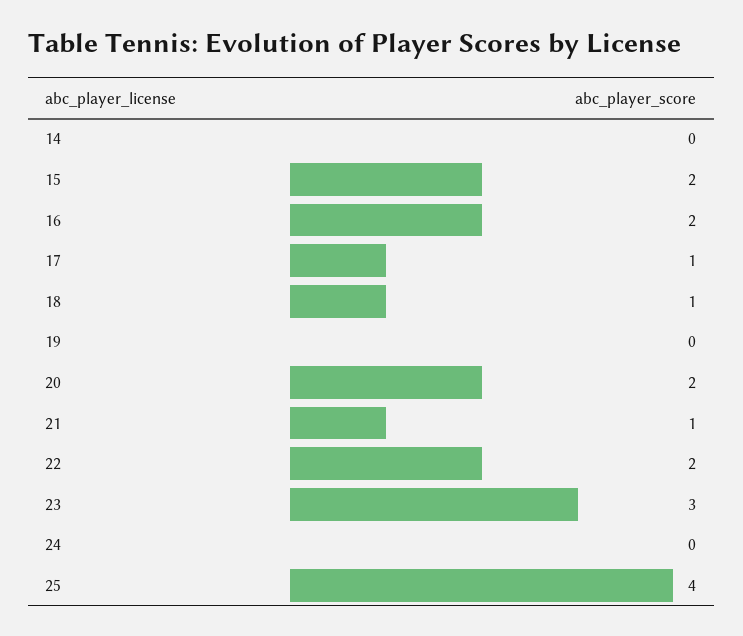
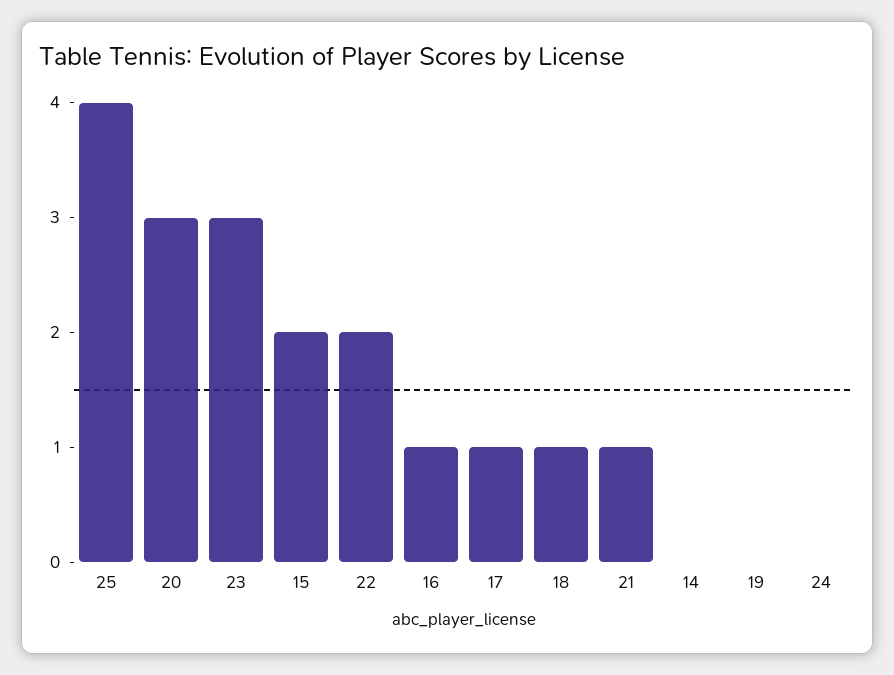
16: 2 -> 1
20: 2 -> 3

